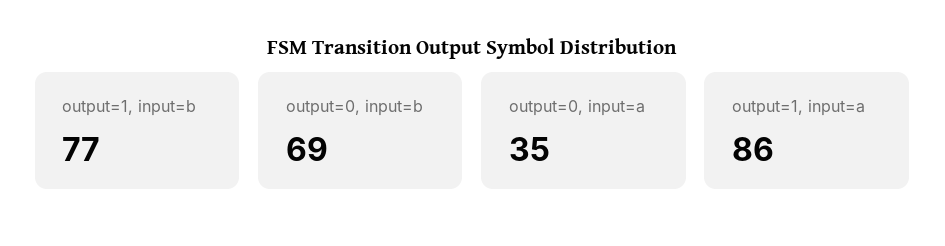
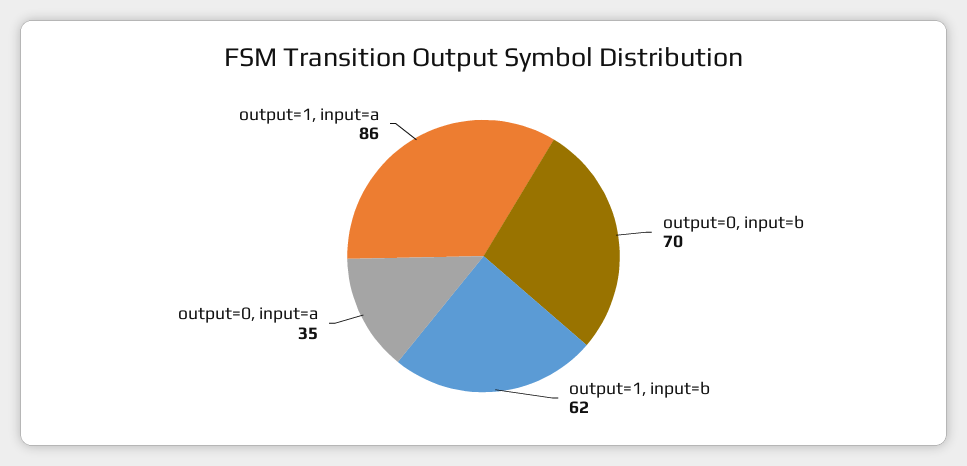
output=1, input=b: 77 -> 62
output=0, input=b: 69 -> 70

